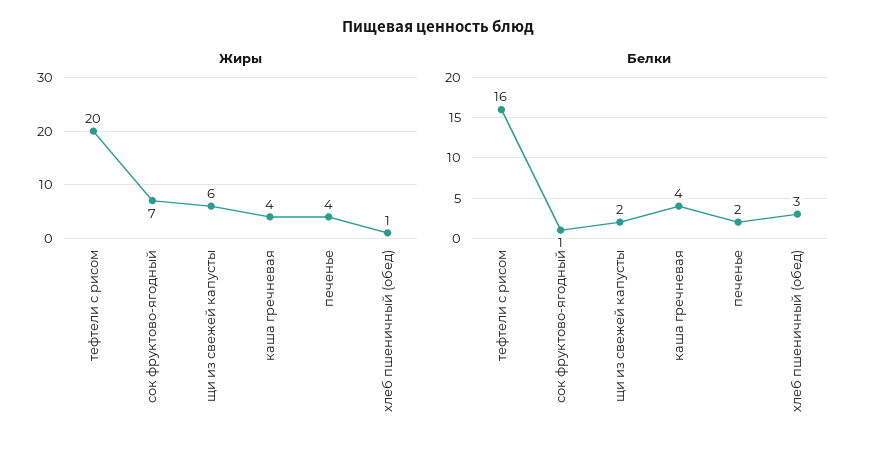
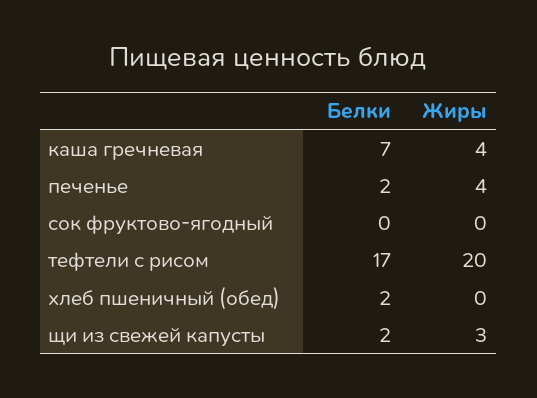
Жиры, сок фруктово-ягодный: 7 -> 0
Жиры, щи из свежей капусты: 6 -> 3
Жиры, хлеб пшеничный (обед): 1 -> 0
Белки, тефтели с рисом: 16 -> 17
Белки, сок фруктово-ягодный: 1 -> 0
Белки, каша гречневая: 4 -> 7
Белки, хлеб пшеничный (обед): 3 -> 2

